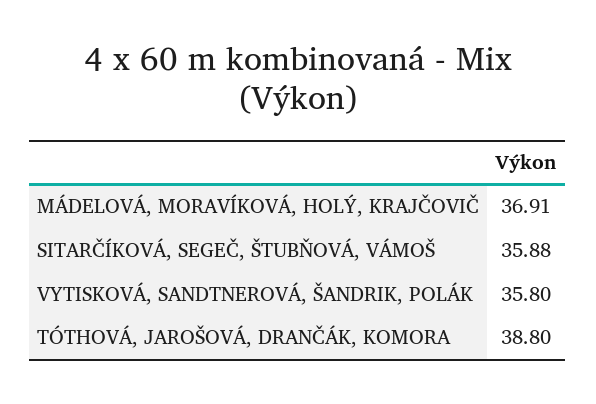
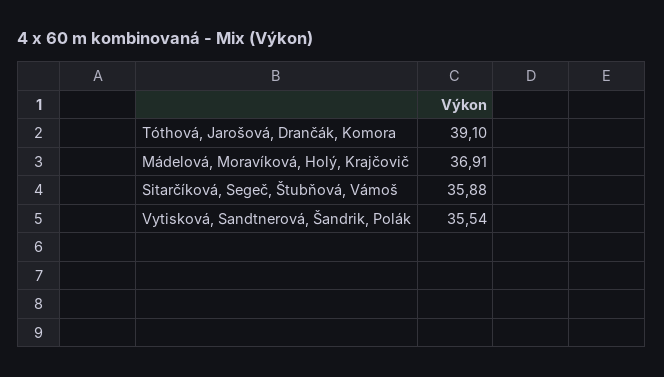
VYTISKOVÁ, SANDTNEROVÁ, ŠANDRIK, POLÁK: 35.8 -> 35.54
TÓTHOVÁ, JAROŠOVÁ, DRANČÁK, KOMORA: 38.8 -> 39.1

